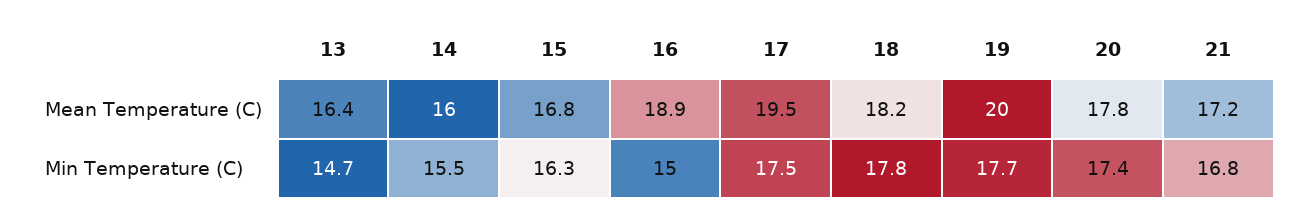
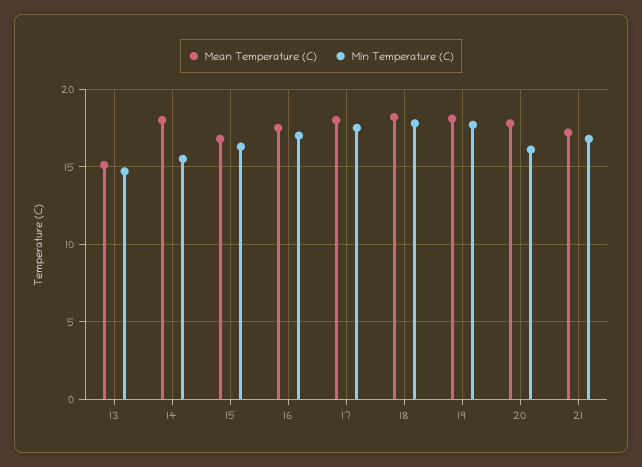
Mean Temperature (C), 13: 16.4 -> 15
Mean Temperature (C), 14: 16 -> 18
Mean Temperature (C), 16: 18.9 -> 17.5
Mean Temperature (C), 17: 19.5 -> 18
Mean Temperature (C), 19: 20 -> 18
Min Temperature (C), 16: 15 -> 17
Min Temperature (C), 20: 17.4 -> 16

